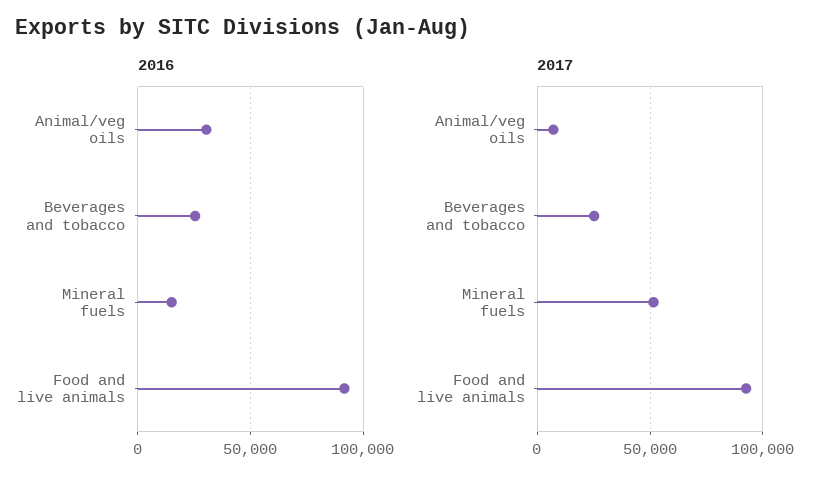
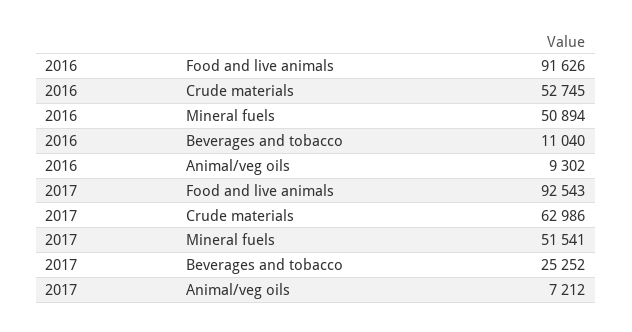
2016, Animal/veg oils: 30000 -> 9302
2016, Beverages and tobacco: 25000 -> 11040
2016, Mineral fuels: 15000 -> 50894
2016, Crude materials: none -> 52745
2017, Crude materials: none -> 62986

